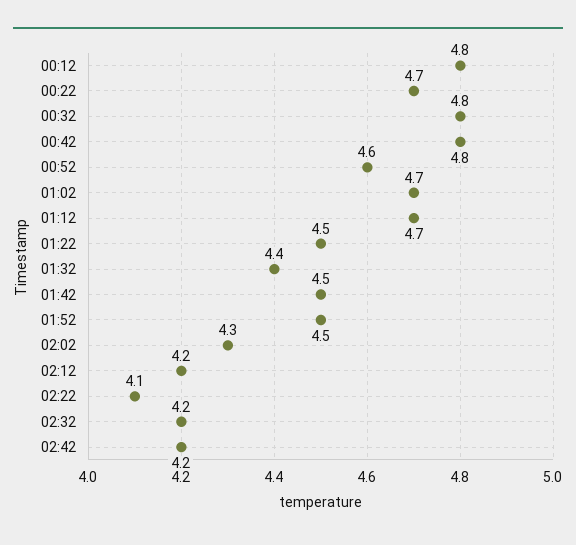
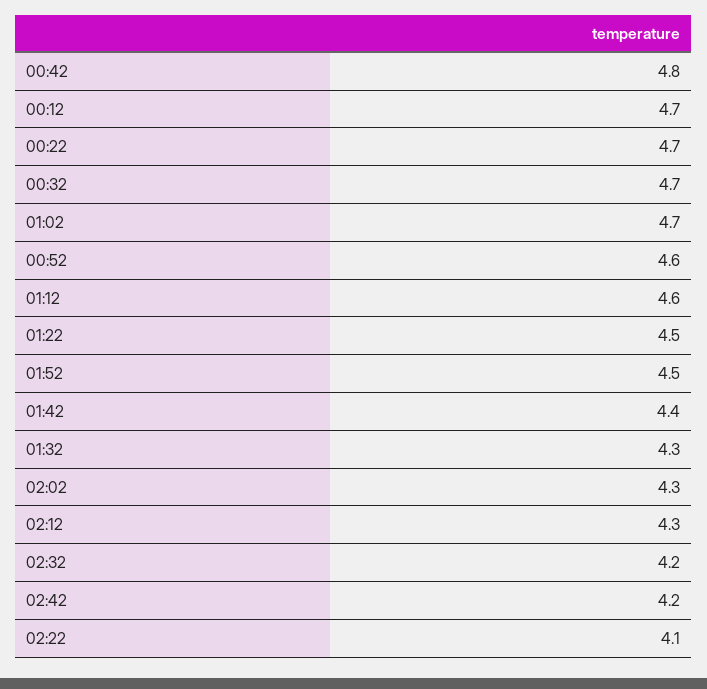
00:12: 4.8 -> 4.7
00:32: 4.8 -> 4.7
01:12: 4.7 -> 4.6
01:32: 4.4 -> 4.3
01:42: 4.5 -> 4.4
02:12: 4.2 -> 4.3

